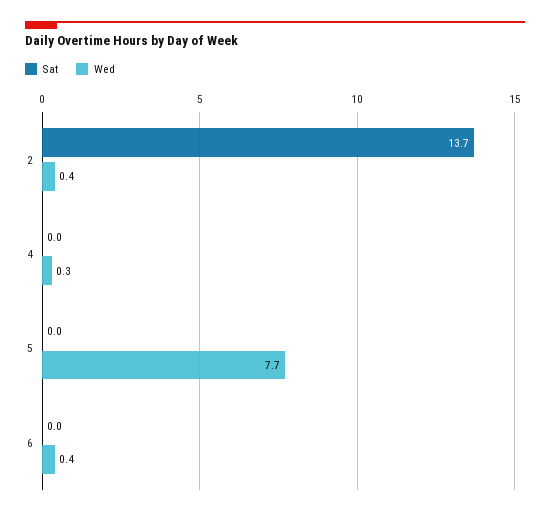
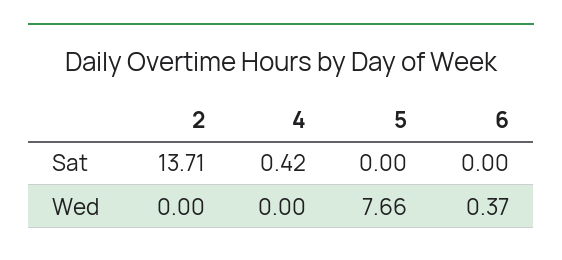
Wed, 2: 0.4 -> 0
Sat, 4: 0 -> 0.42
Wed, 4: 0.3 -> 0

